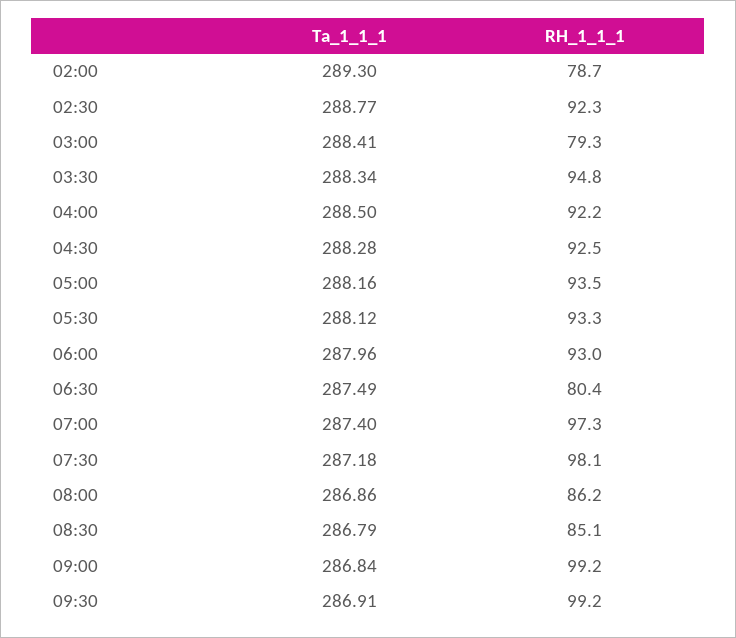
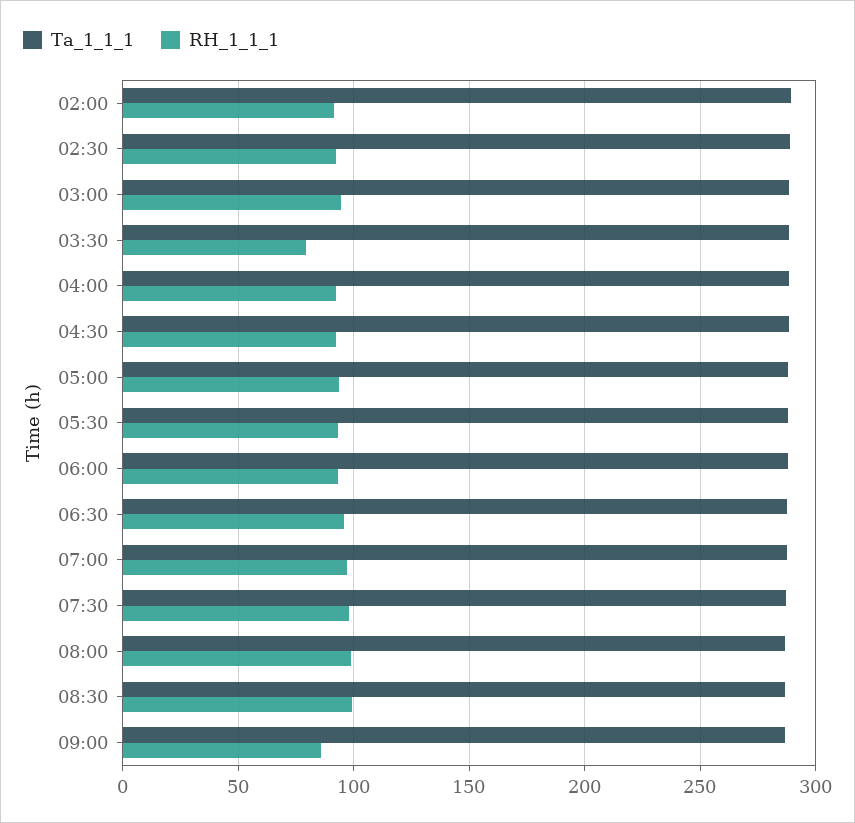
RH_1_1_1, 02:00: 78.7 -> 90
RH_1_1_1, 03:00: 79.3 -> 95
RH_1_1_1, 03:30: 94.8 -> 80
RH_1_1_1, 06:30: 80.4 -> 95
RH_1_1_1, 08:00: 86.2 -> 100
RH_1_1_1, 08:30: 85.1 -> 100
RH_1_1_1, 09:00: 99.2 -> 85
Ta_1_1_1, 09:30: 286.91 -> none
RH_1_1_1, 09:30: 99.2 -> none

